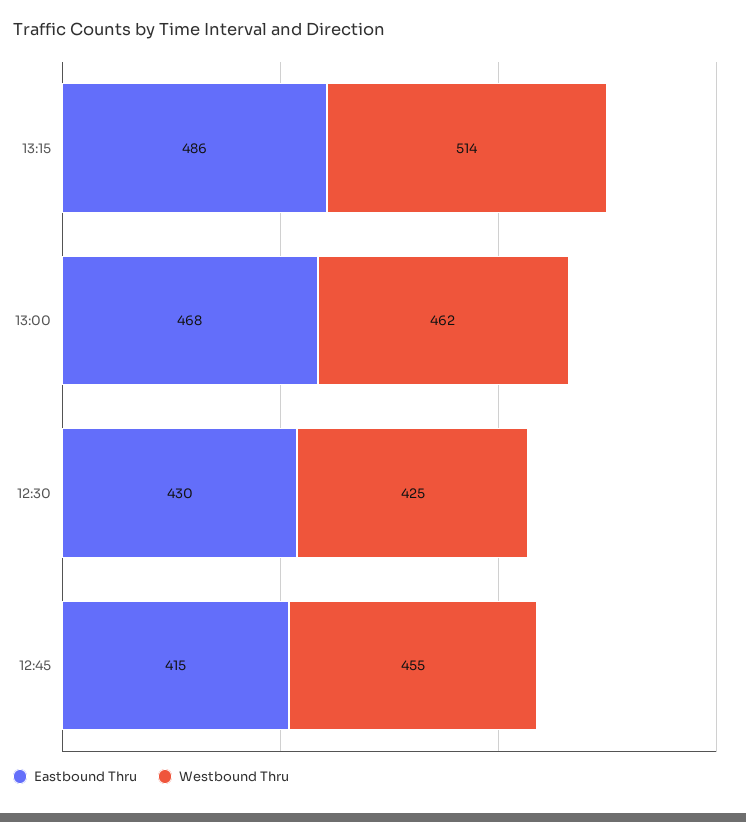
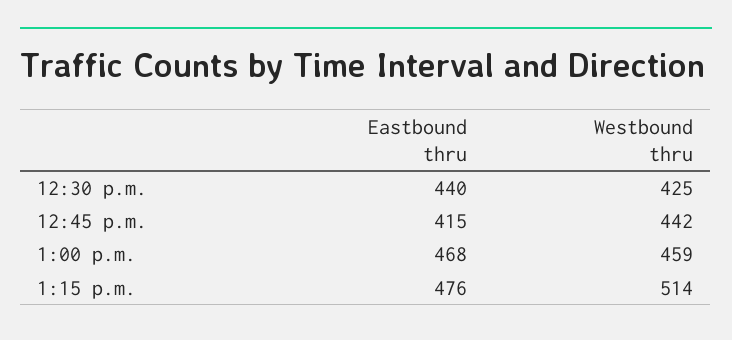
Eastbound Thru, 13:15: 486 -> 476
Westbound Thru, 13:00: 462 -> 459
Eastbound Thru, 12:30: 430 -> 440
Westbound Thru, 12:45: 455 -> 442

